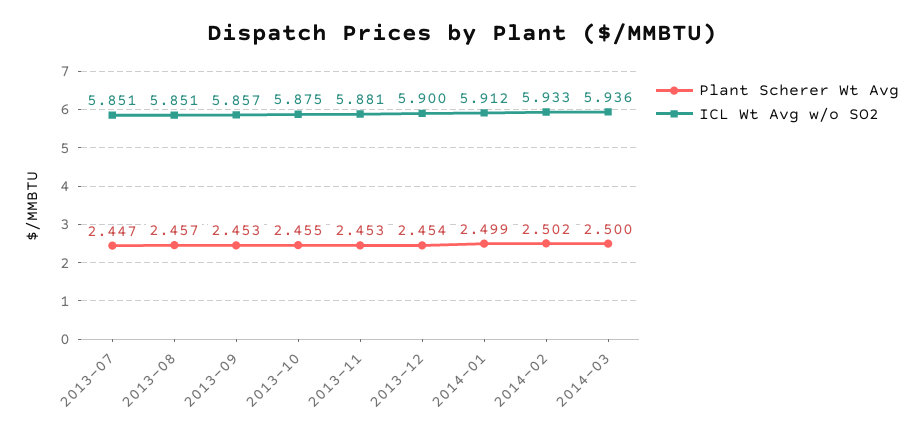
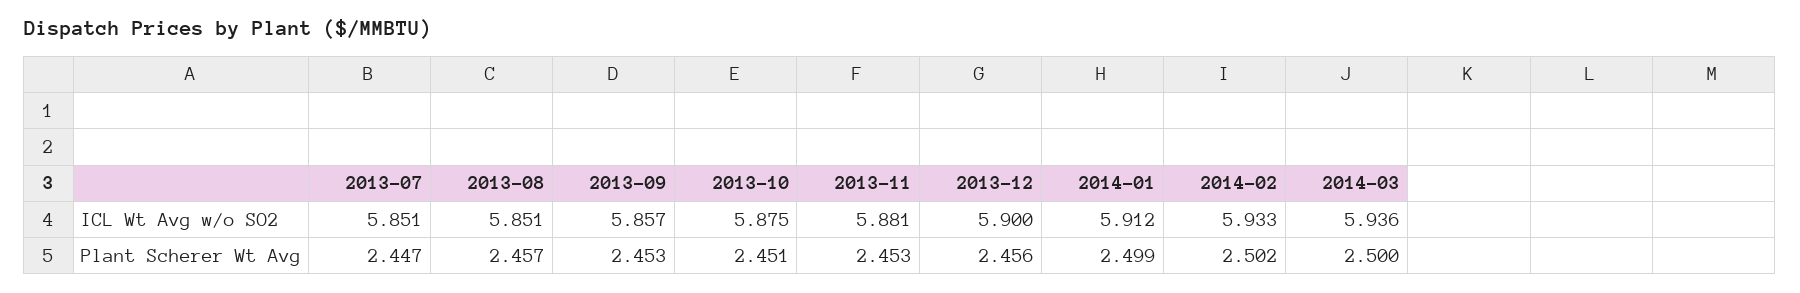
Plant Scherer Wt Avg, 2013-10: 2.455 -> 2.451
Plant Scherer Wt Avg, 2013-12: 2.454 -> 2.456

